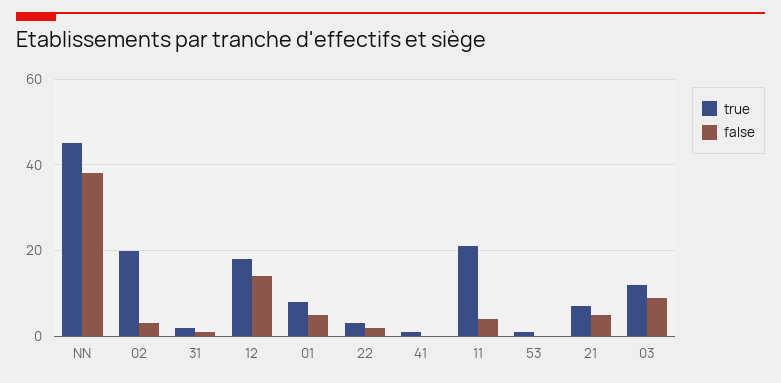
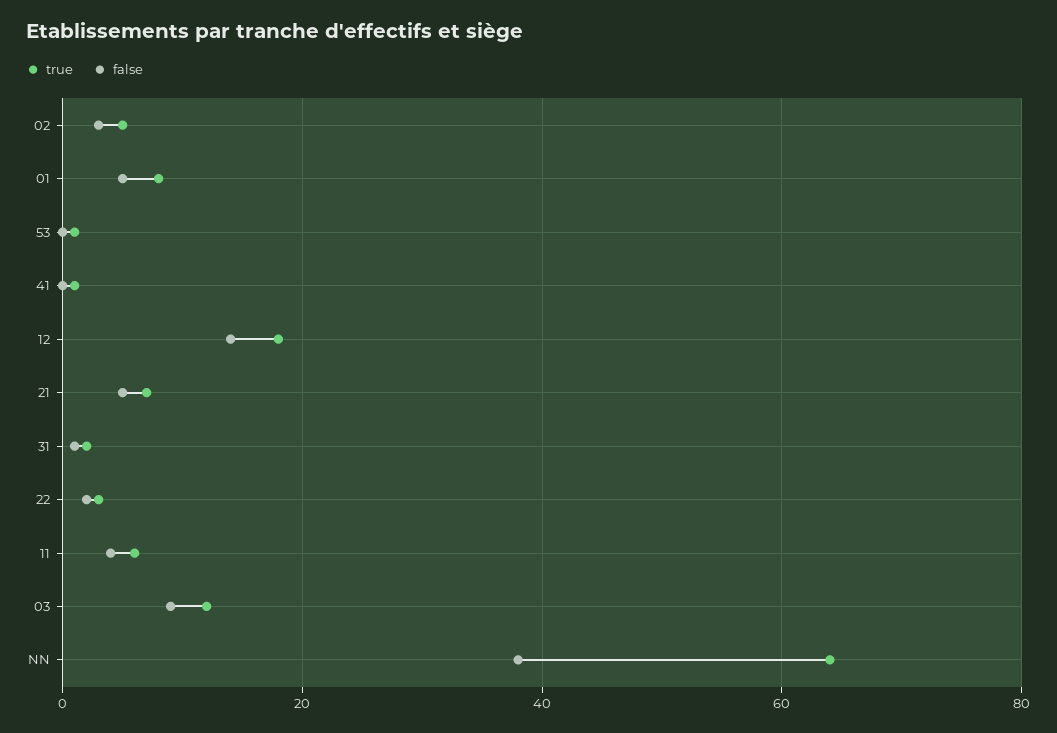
true, NN: 45 -> 65
true, 02: 20 -> 5
true, 11: 20 -> 5

